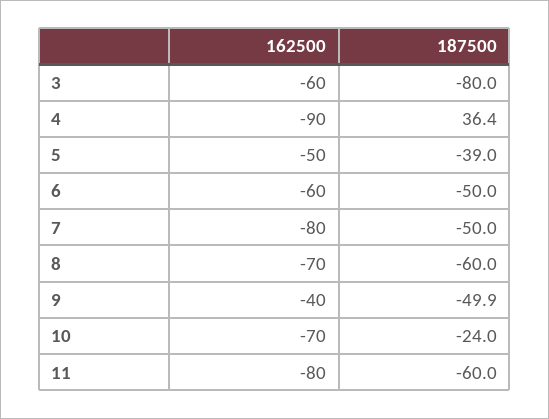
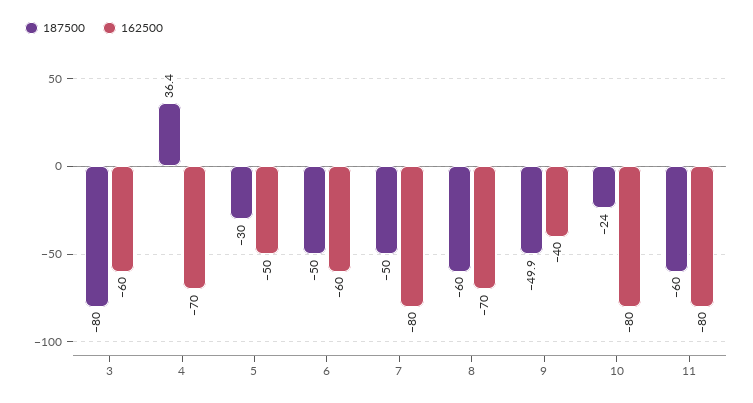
162500, 4: -90 -> -70
187500, 5: -39 -> -30
162500, 10: -70 -> -80

